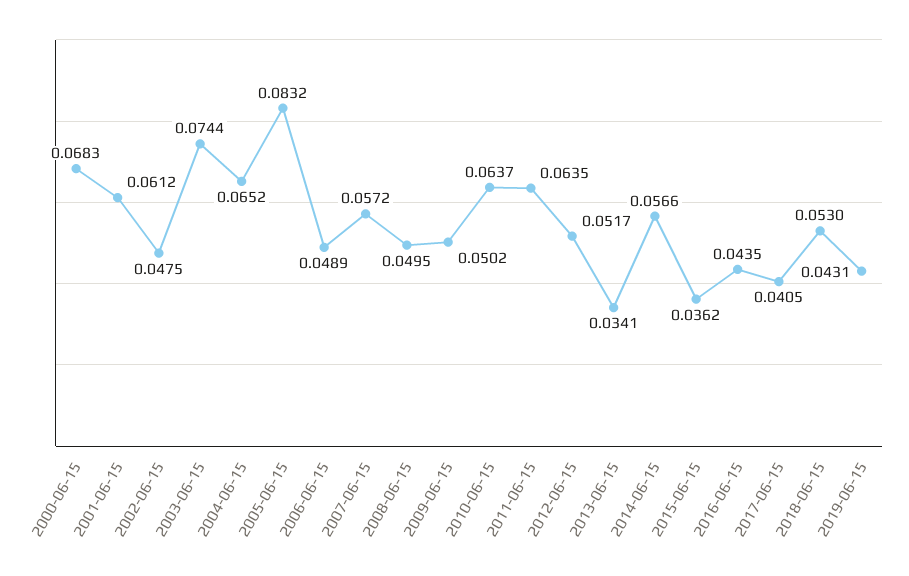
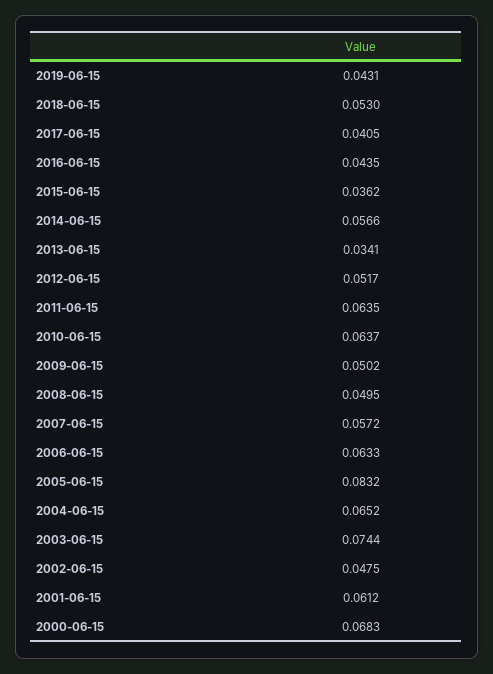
2006-06-15: 0.0489 -> 0.0633

